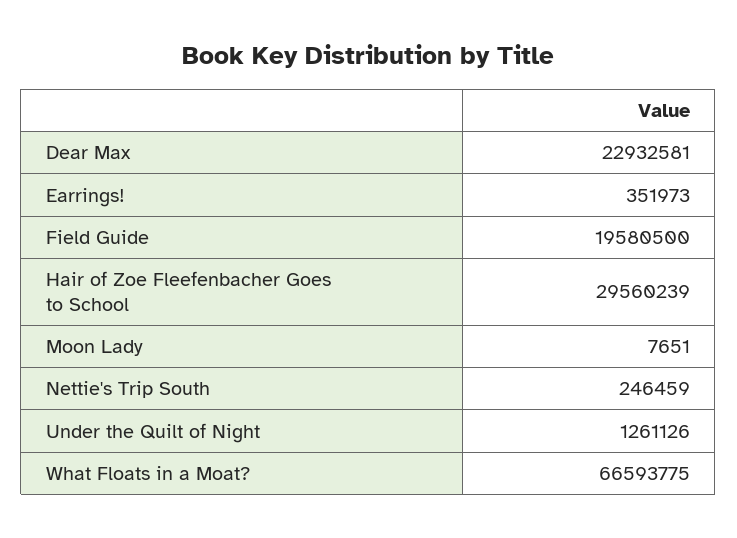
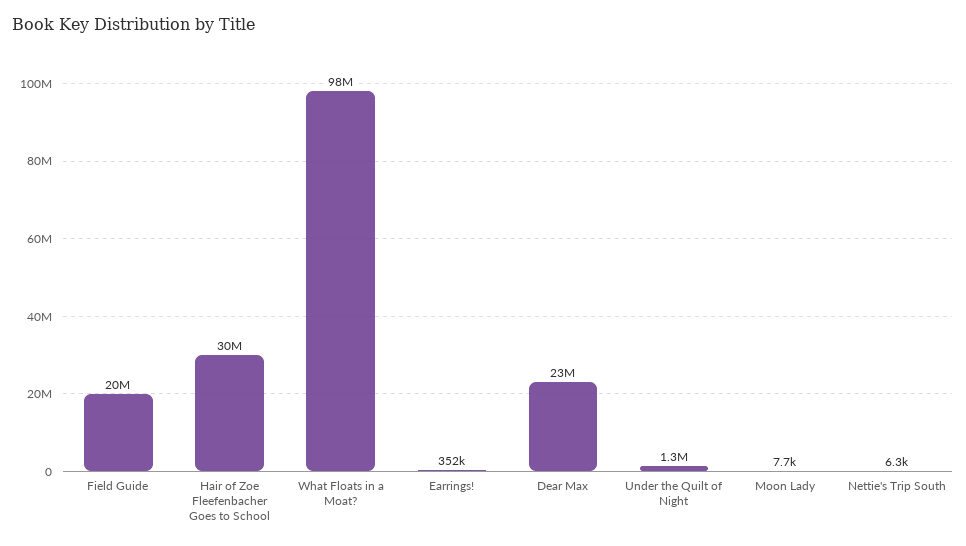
Nettie's Trip South: 246459 -> 6300
What Floats in a Moat?: 66593775 -> 98000000

